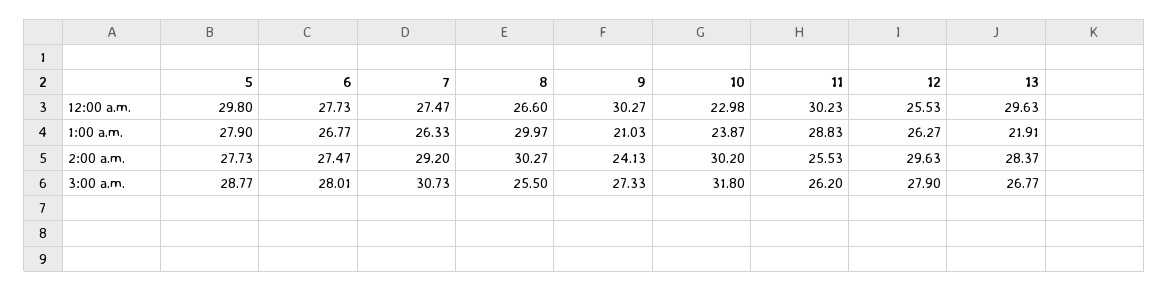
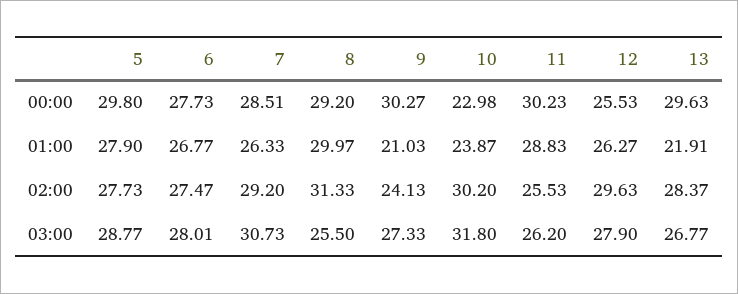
7, 12:00 a.m.: 27.47 -> 28.51
8, 12:00 a.m.: 26.6 -> 29.2
8, 2:00 a.m.: 30.27 -> 31.33

